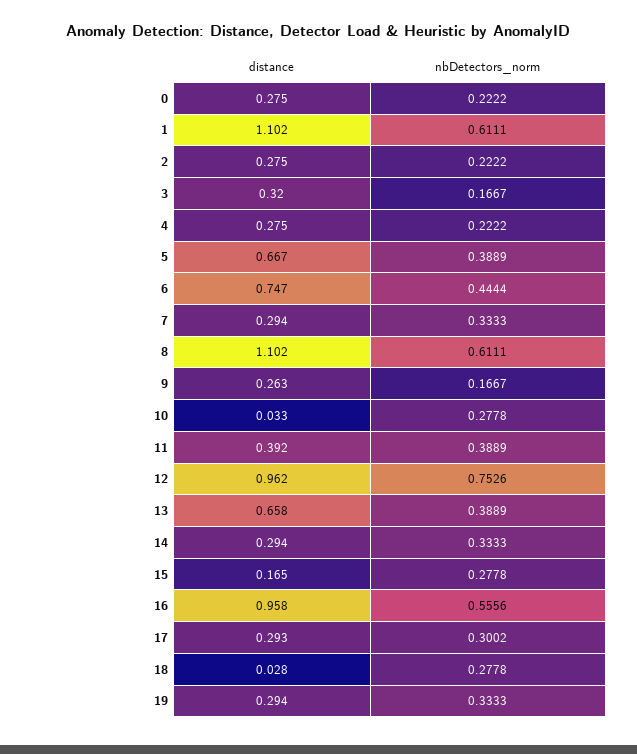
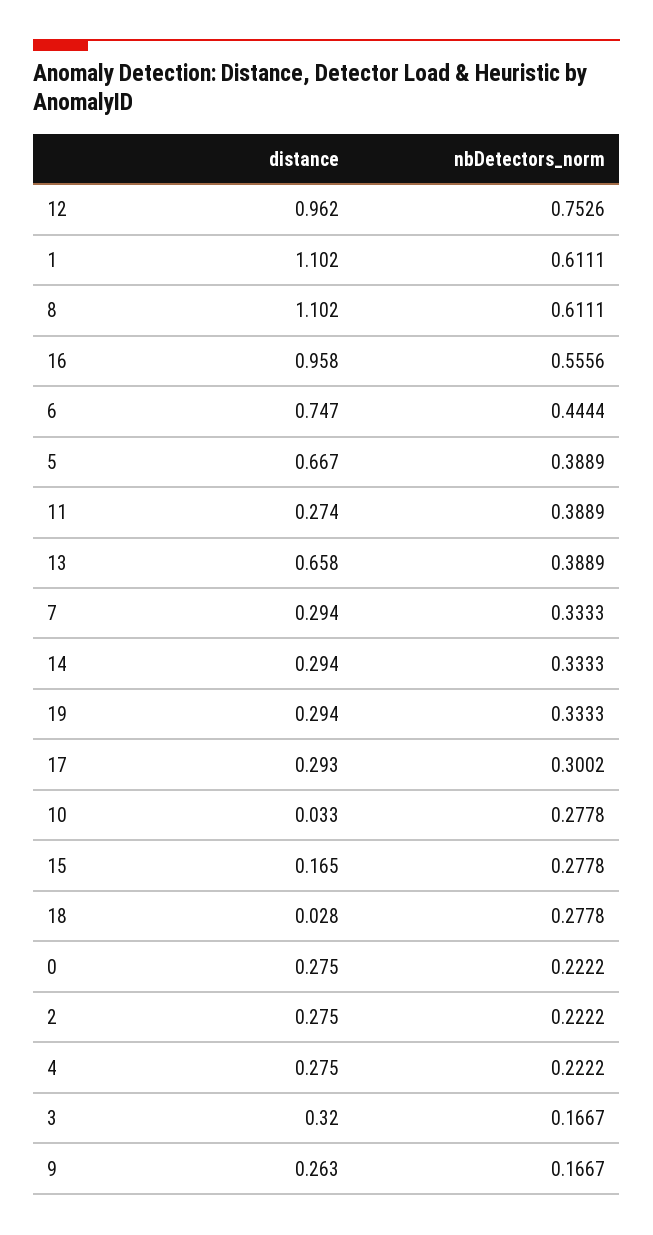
distance, 11: 0.392 -> 0.274

